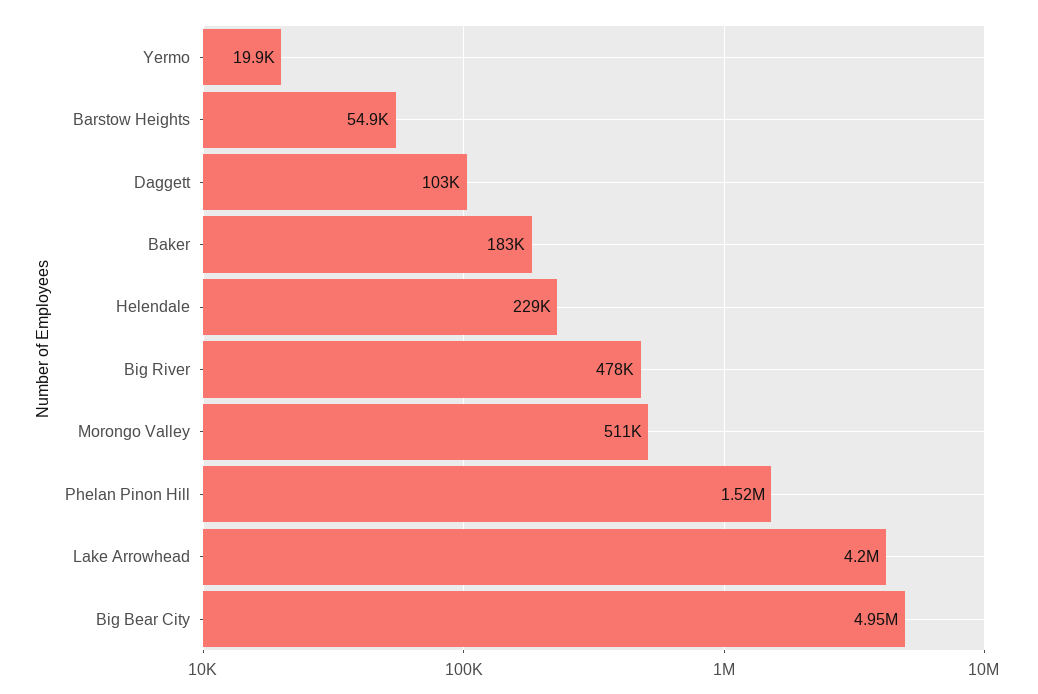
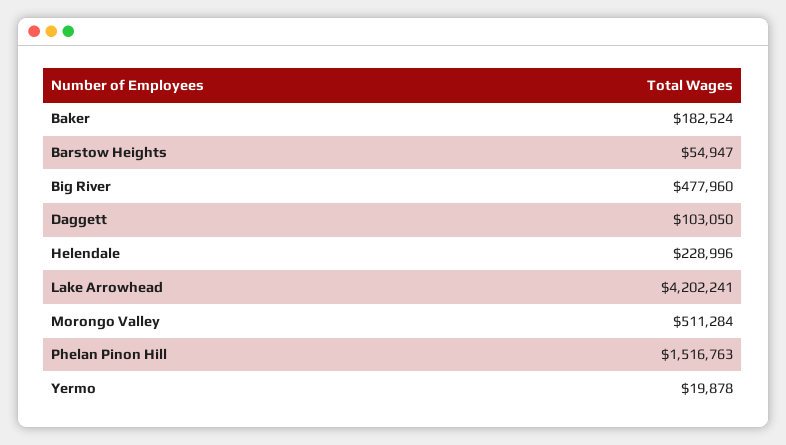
Big Bear City: 4950000 -> none

